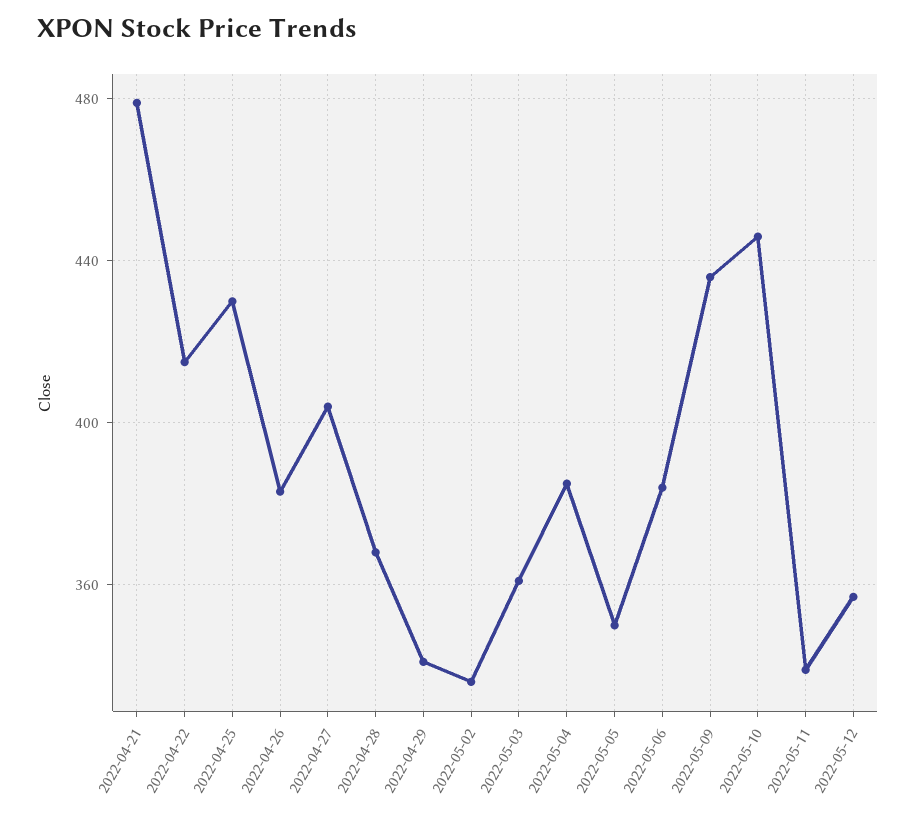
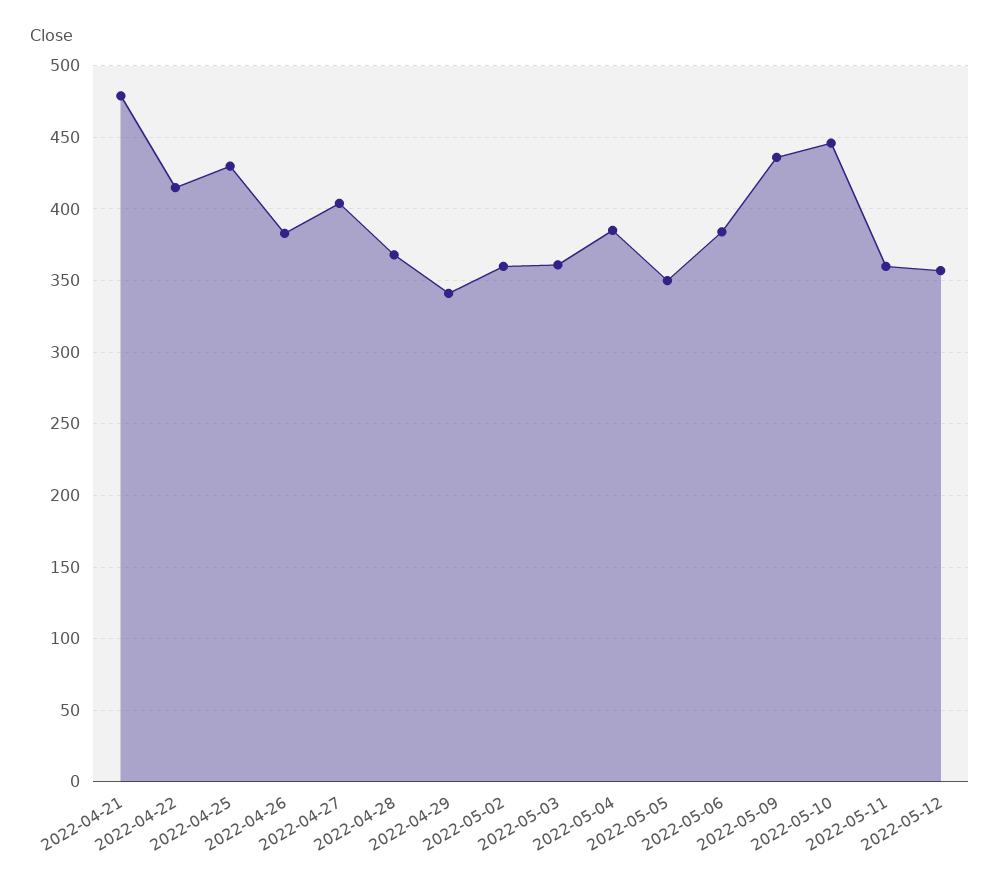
2022-05-02: 335 -> 360
2022-05-11: 340 -> 360

